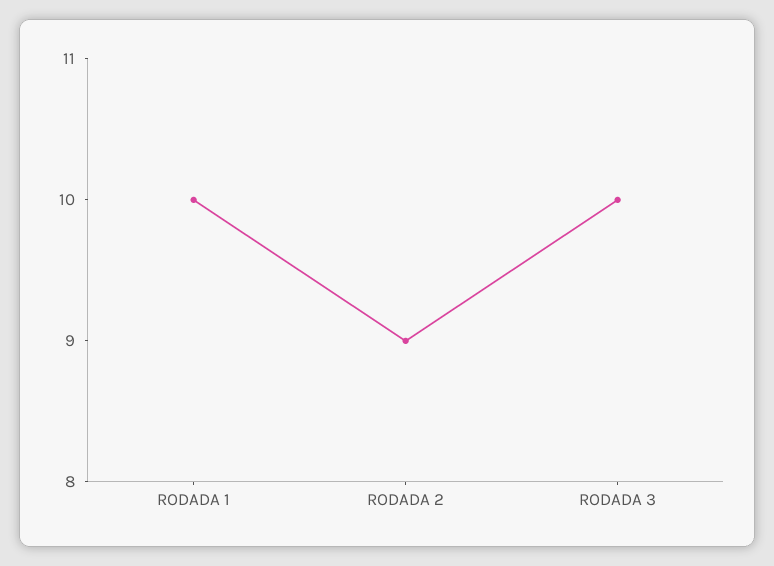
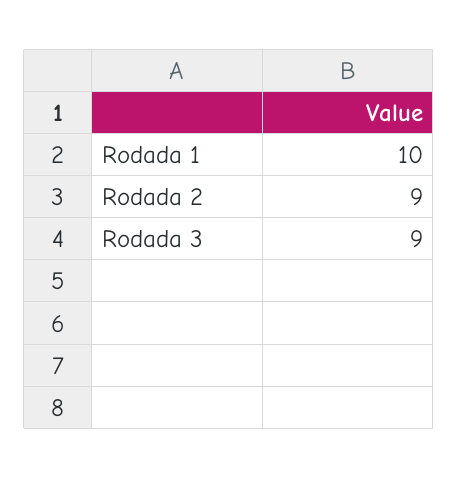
RODADA 3: 10 -> 9

